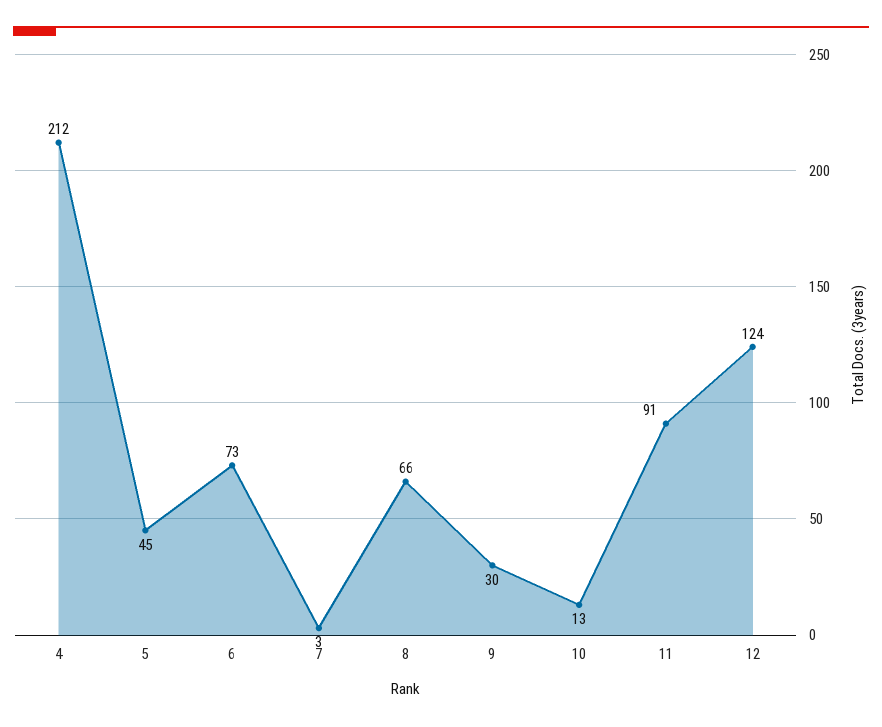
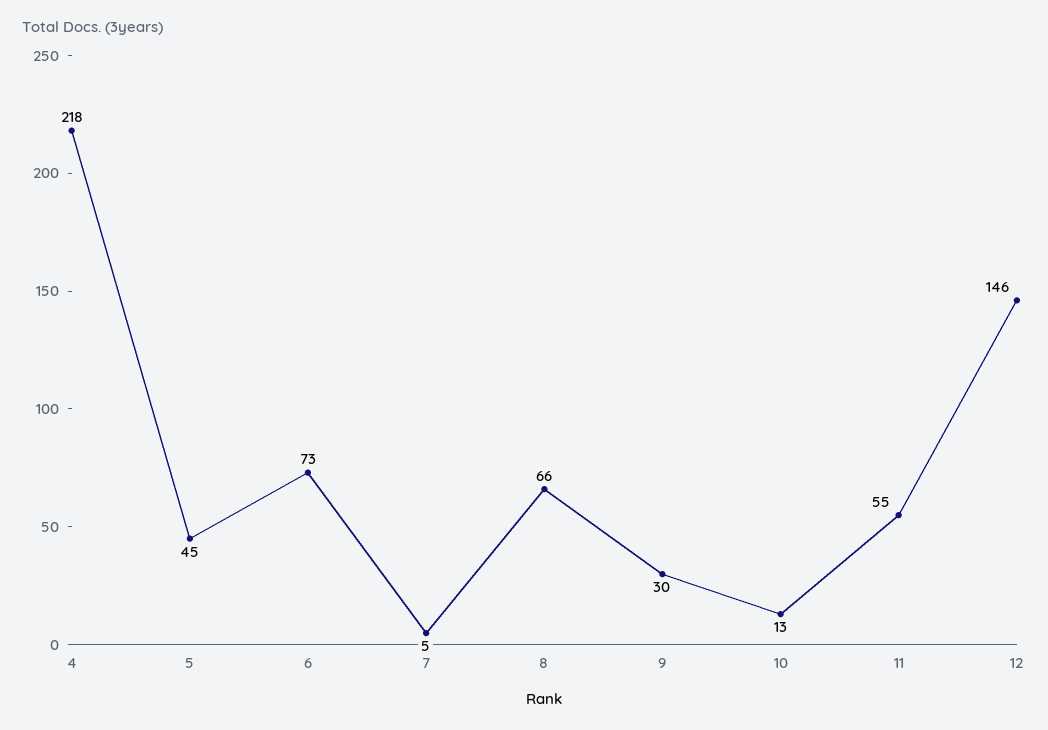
4: 212 -> 218
7: 3 -> 5
11: 91 -> 55
12: 124 -> 146

